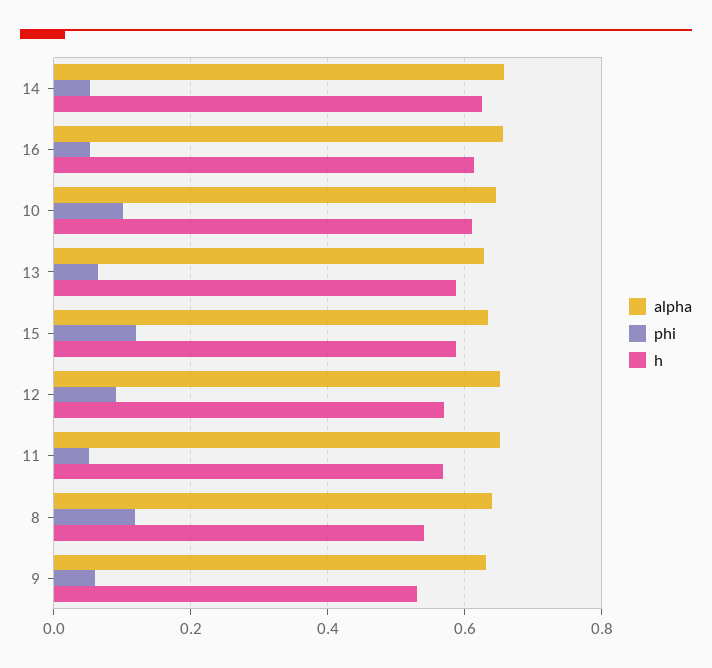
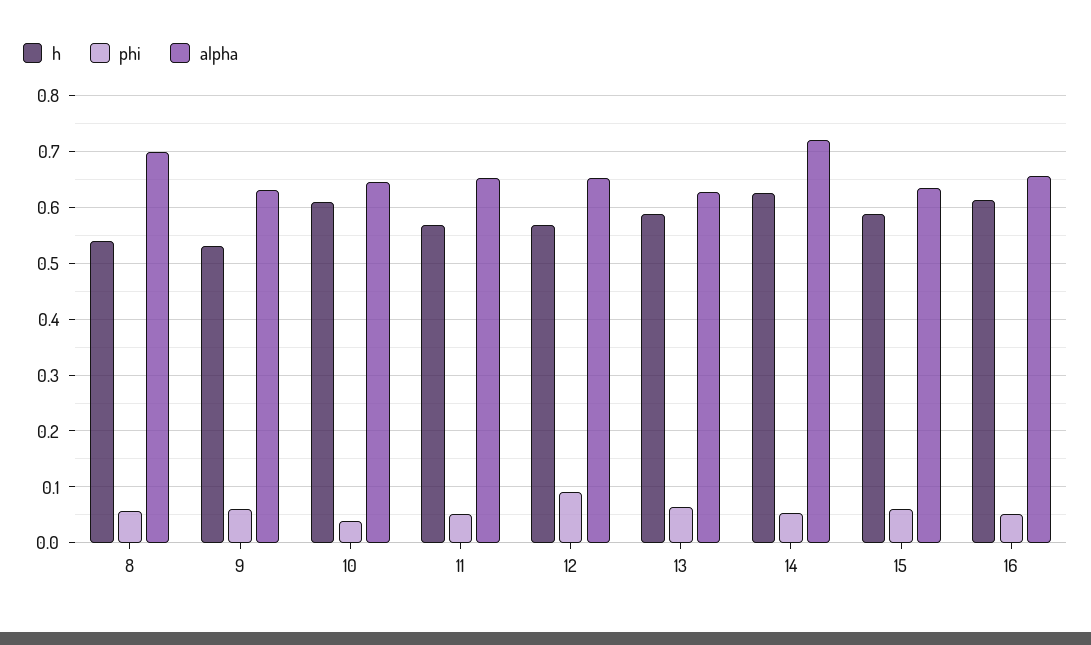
alpha, 14: 0.66 -> 0.72
phi, 10: 0.1 -> 0.04
phi, 15: 0.12 -> 0.06
alpha, 8: 0.64 -> 0.7
phi, 8: 0.12 -> 0.06

